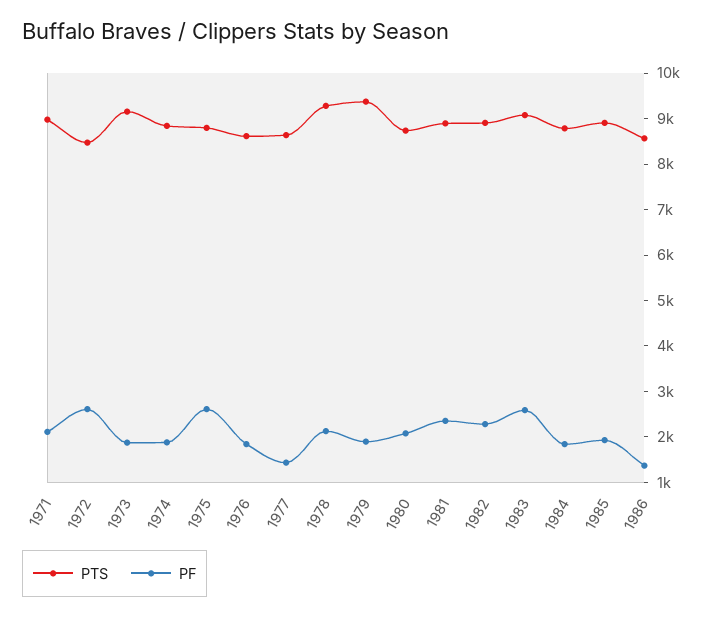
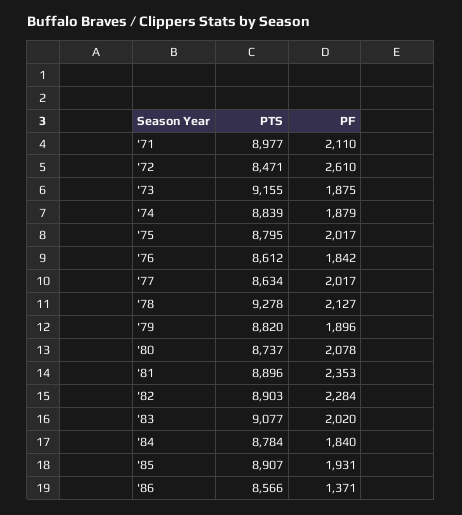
PF, 1975: 2600 -> 2017
PF, 1977: 1400 -> 2017
PTS, 1979: 9400 -> 8820
PF, 1983: 2600 -> 2020

